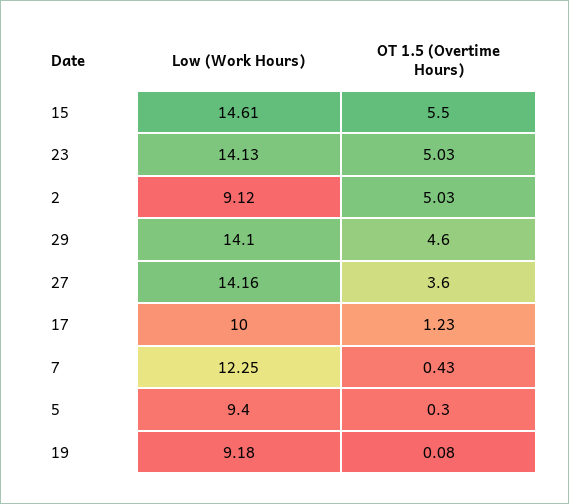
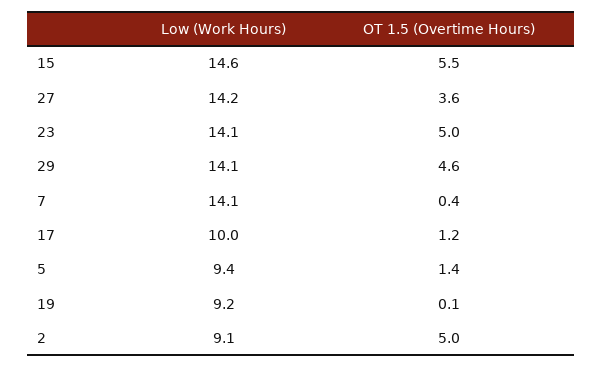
Low (Work Hours), 7: 12.25 -> 14.1
OT 1.5 (Overtime Hours), 5: 0.3 -> 1.4

